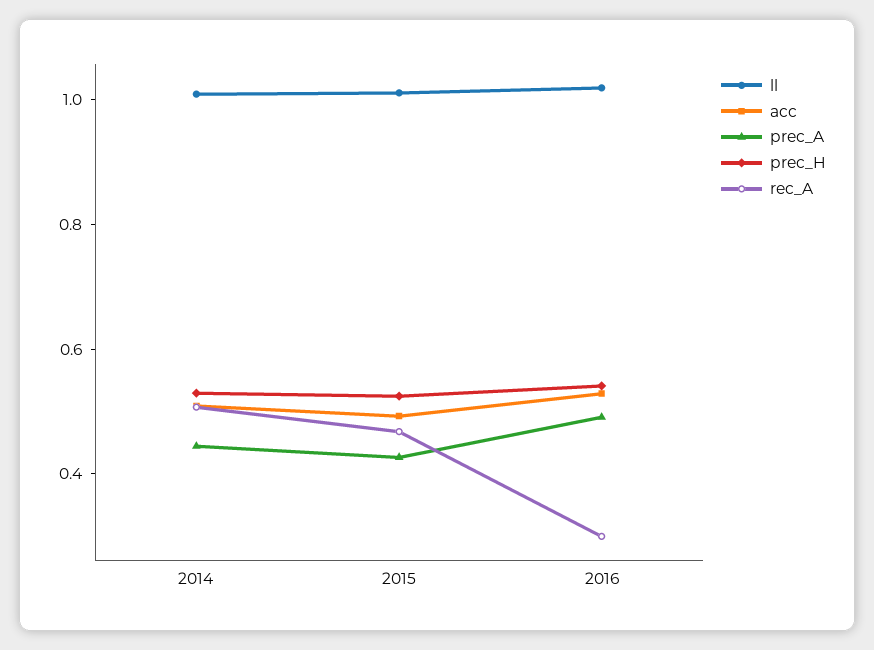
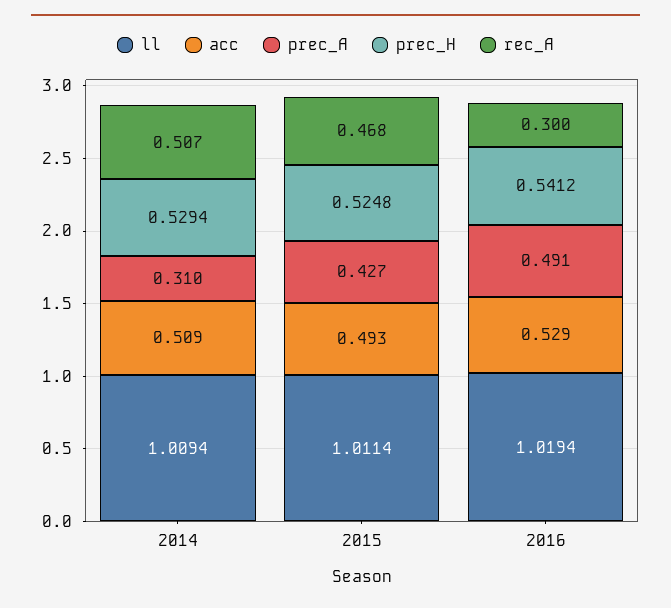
prec_A, 2014: 0.45 -> 0.31

